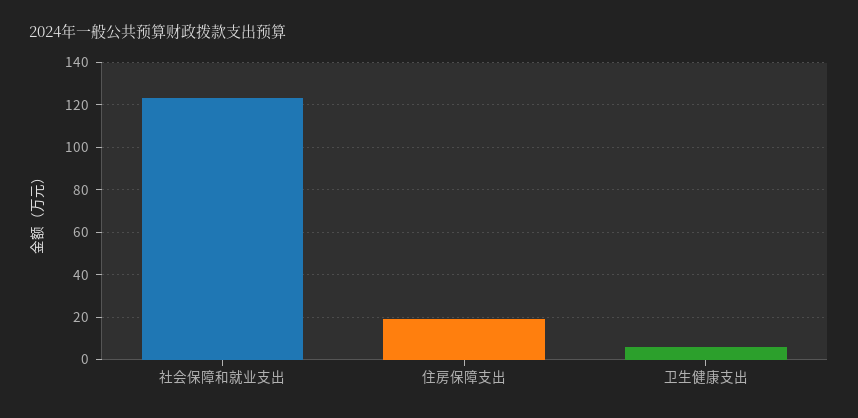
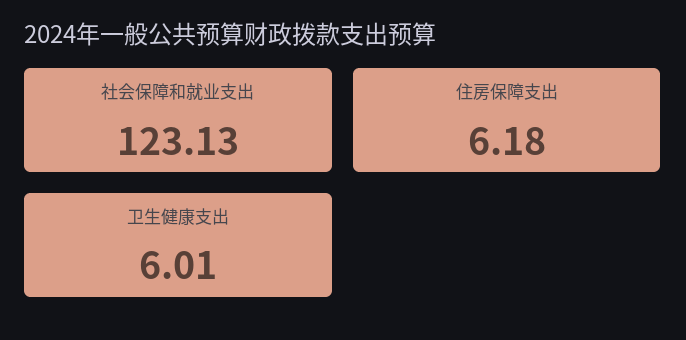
住房保障支出: 20 -> 6.18

